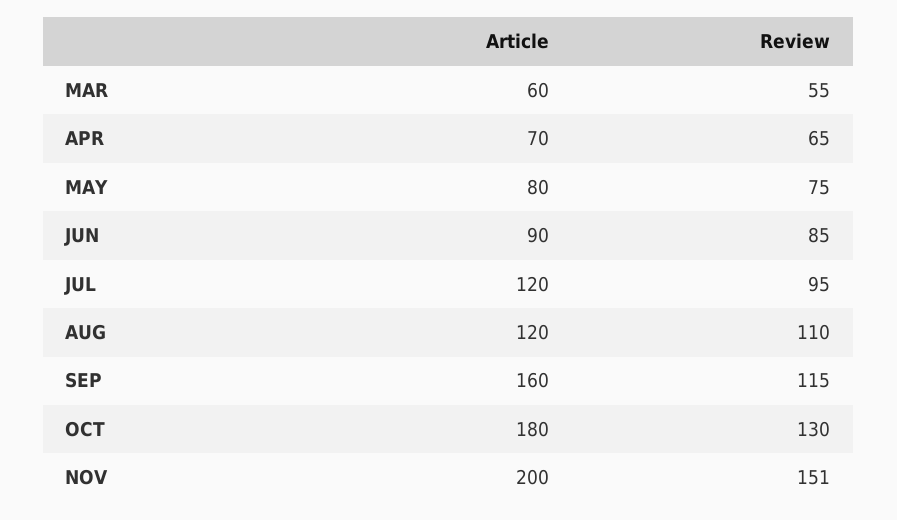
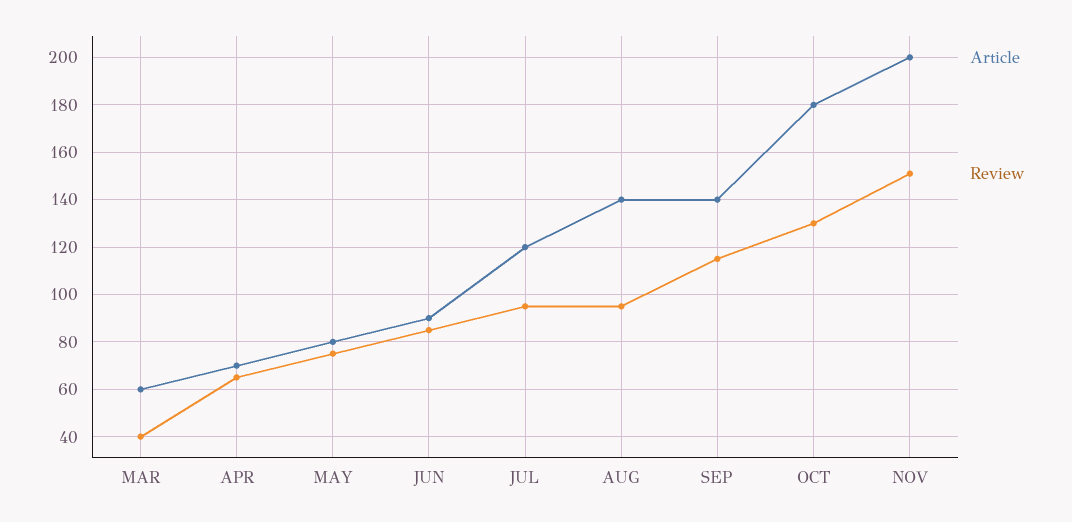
Review, MAR: 55 -> 40
Article, AUG: 120 -> 140
Review, AUG: 110 -> 95
Article, SEP: 160 -> 140

